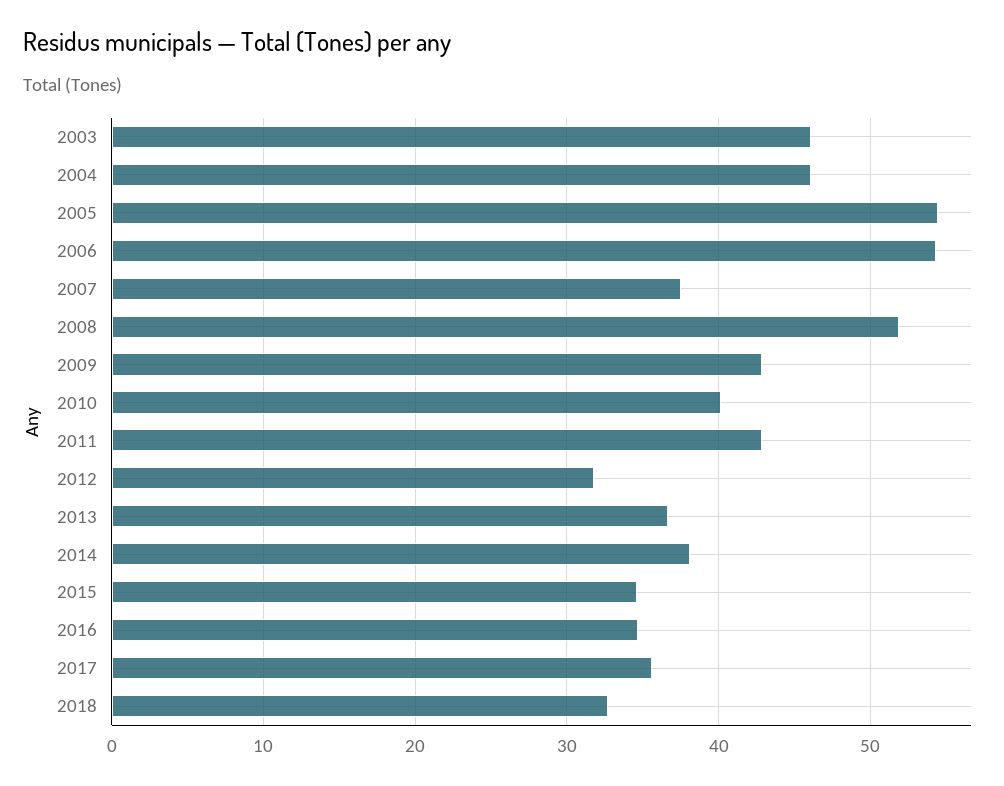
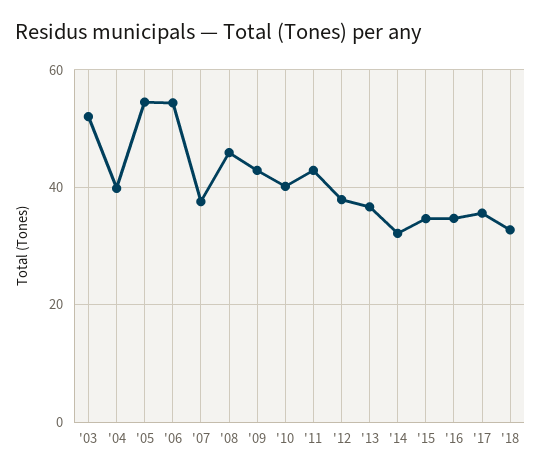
2003: 46 -> 52
2004: 46 -> 40
2008: 52 -> 46
2012: 32 -> 38
2014: 38 -> 32

